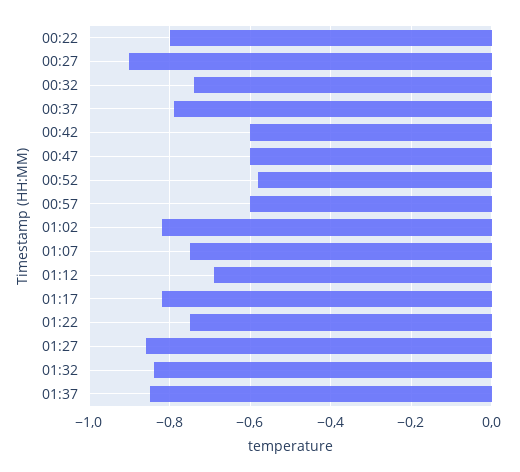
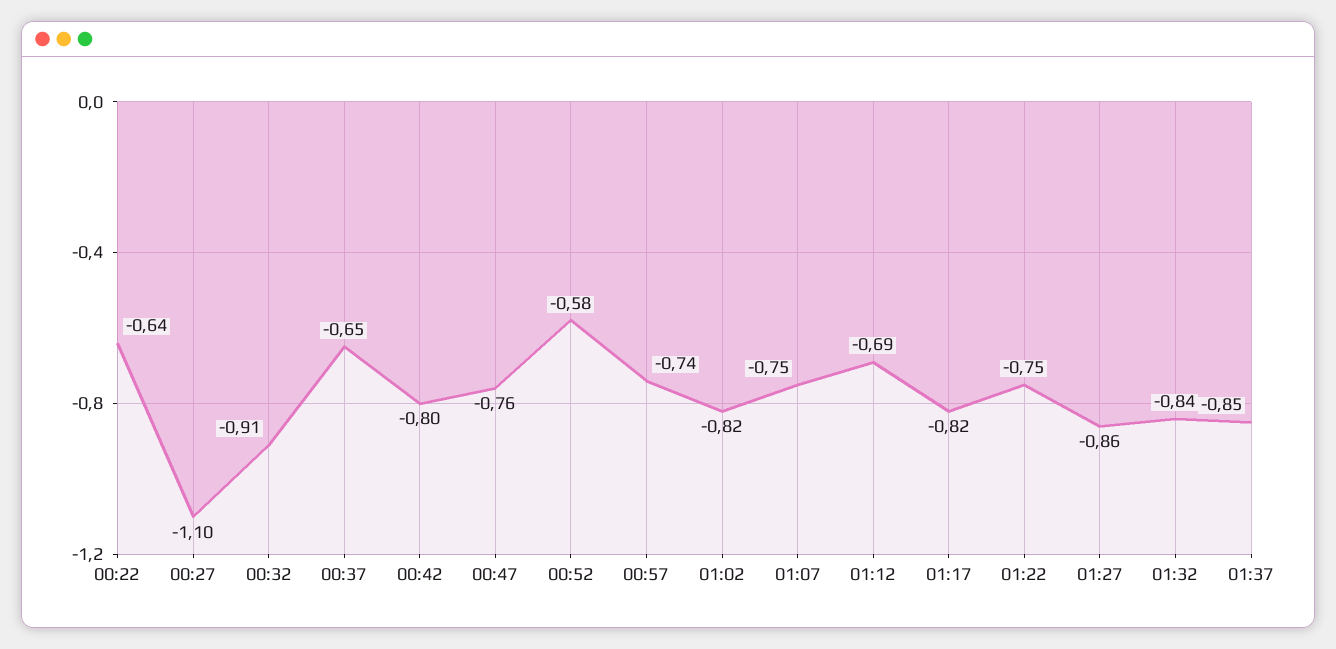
00:22: -0.8 -> -0.64
00:27: -0.9 -> -1.1
00:32: -0.75 -> -0.91
00:37: -0.8 -> -0.65
00:42: -0.6 -> -0.8
00:47: -0.6 -> -0.76
00:57: -0.6 -> -0.74

